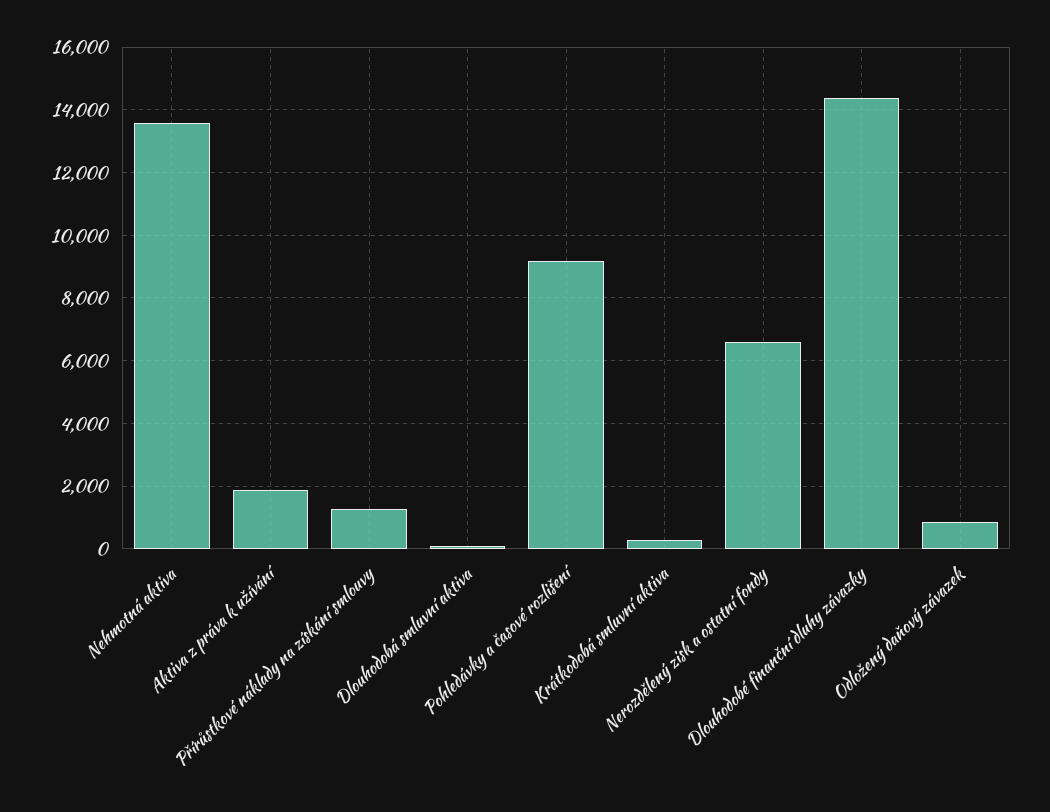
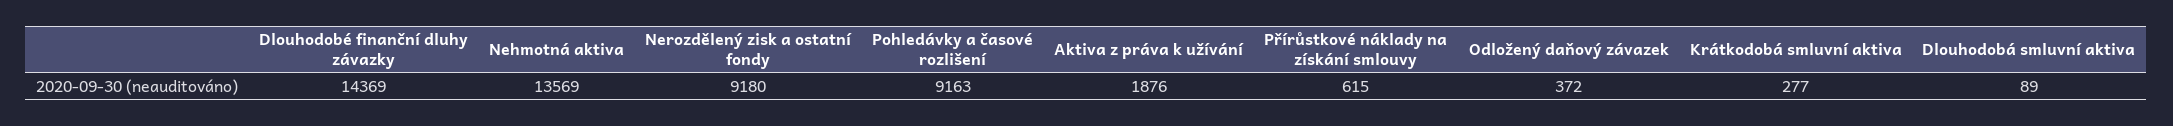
Přírůstkové náklady na získání smlouvy: 1200 -> 615
Nerozdělený zisk a ostatní fondy: 6600 -> 9180
Odložený daňový závazek: 800 -> 372

